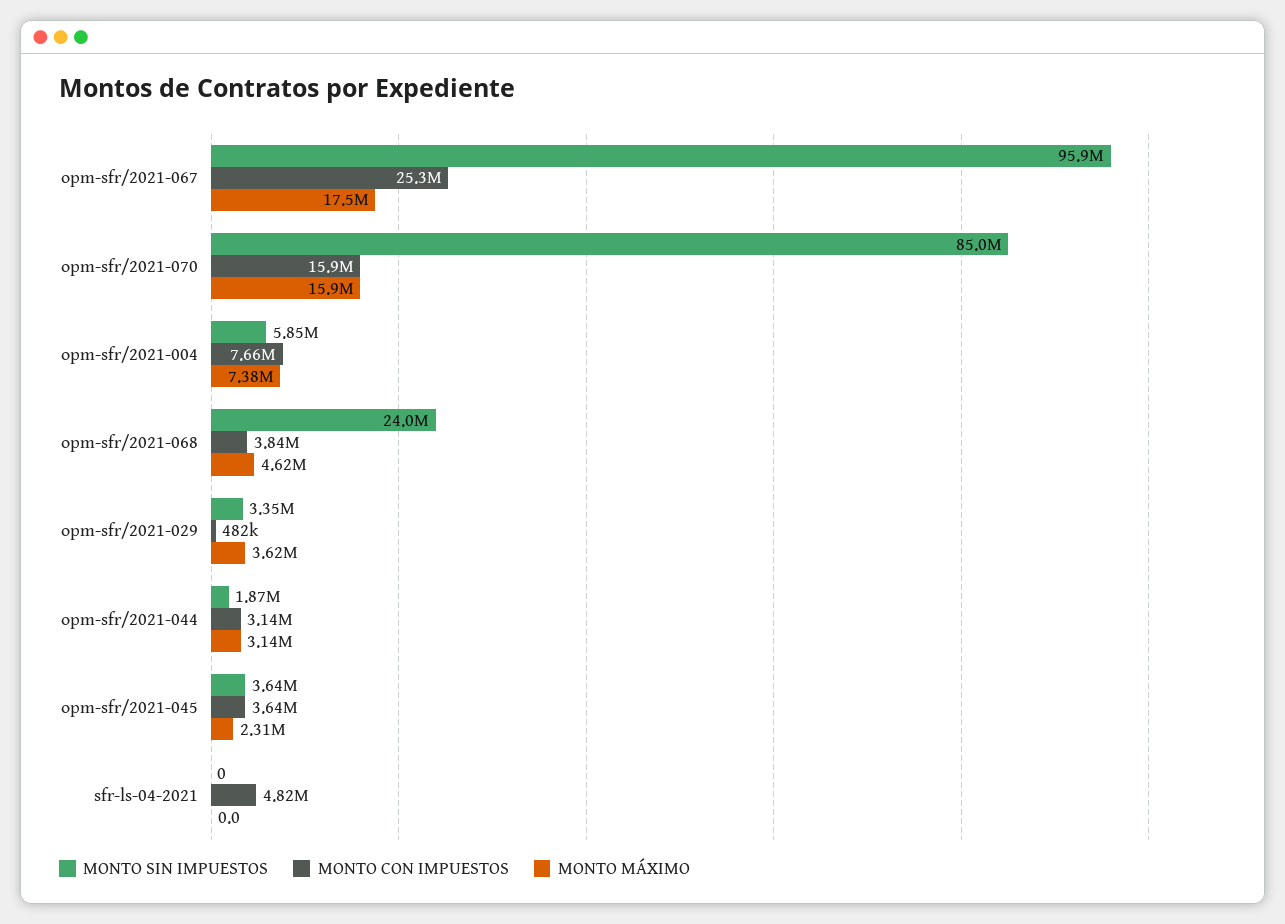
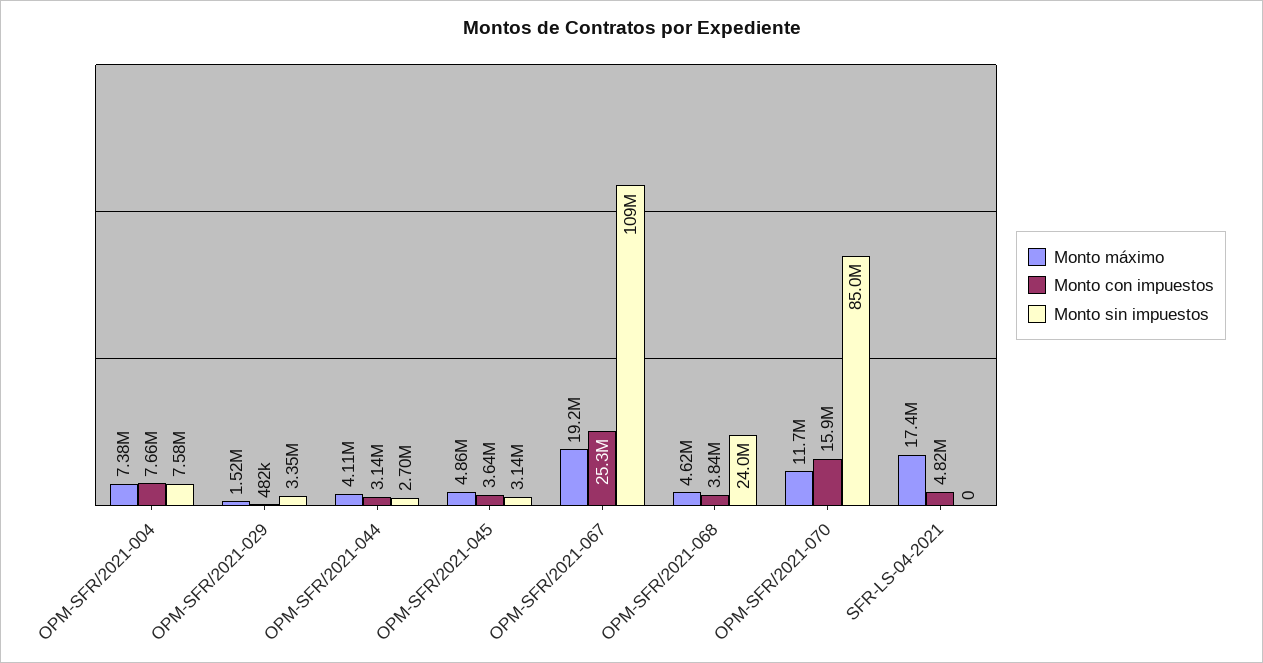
MONTO SIN IMPUESTOS, opm-sfr/2021-067: 95900000 -> 109000000
MONTO MÁXIMO, opm-sfr/2021-067: 17500000 -> 19200000
MONTO MÁXIMO, opm-sfr/2021-070: 15900000 -> 11700000
MONTO SIN IMPUESTOS, opm-sfr/2021-004: 5850000 -> 7580000
MONTO MÁXIMO, opm-sfr/2021-029: 3620000 -> 1520000
MONTO SIN IMPUESTOS, opm-sfr/2021-044: 1870000 -> 2700000
MONTO MÁXIMO, opm-sfr/2021-044: 3140000 -> 4110000
MONTO SIN IMPUESTOS, opm-sfr/2021-045: 3640000 -> 3140000
MONTO MÁXIMO, opm-sfr/2021-045: 2310000 -> 4860000
MONTO MÁXIMO, sfr-ls-04-2021: 0 -> 17400000

